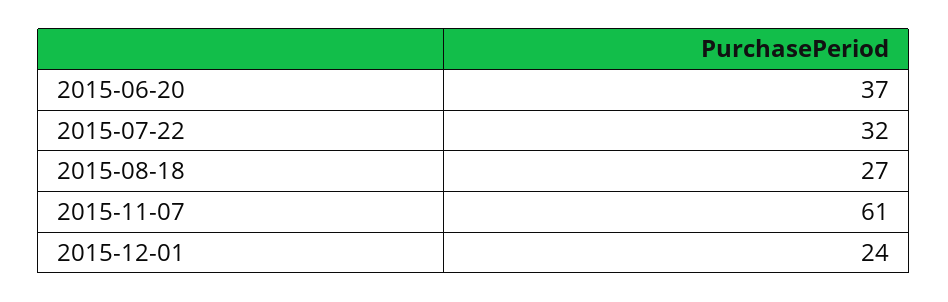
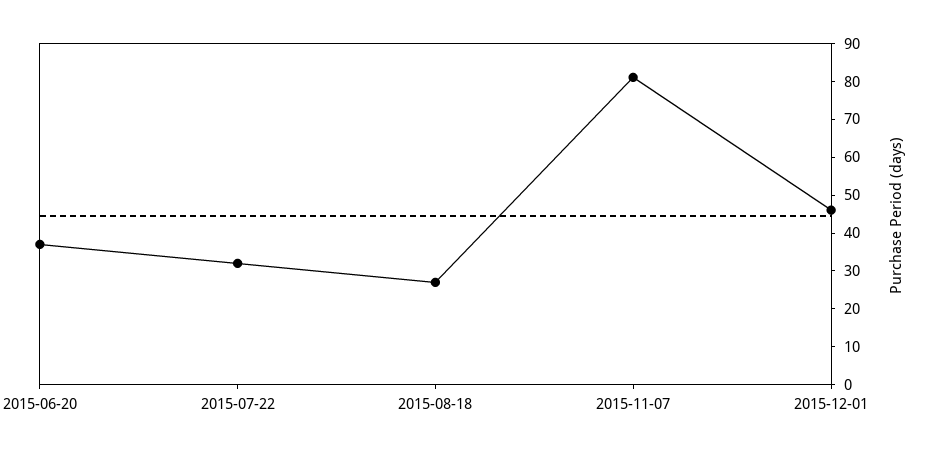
2015-11-07: 61 -> 80
2015-12-01: 24 -> 45

